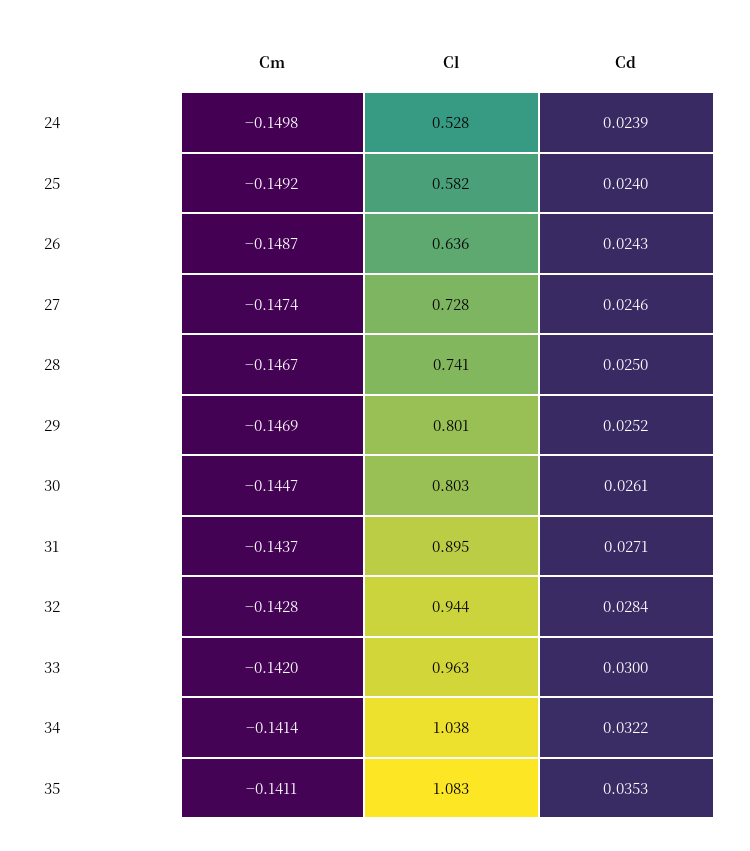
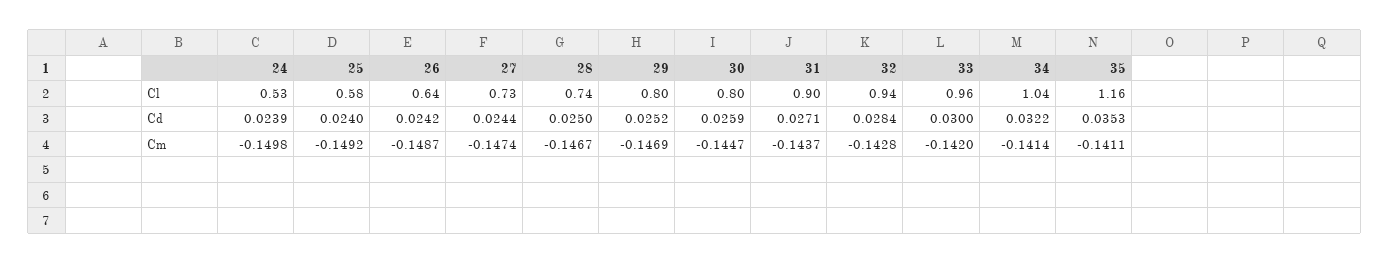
Cd, 26: 0.0243 -> 0.0242
Cd, 27: 0.0246 -> 0.0244
Cd, 30: 0.0261 -> 0.0259
Cl, 35: 1.083 -> 1.16

